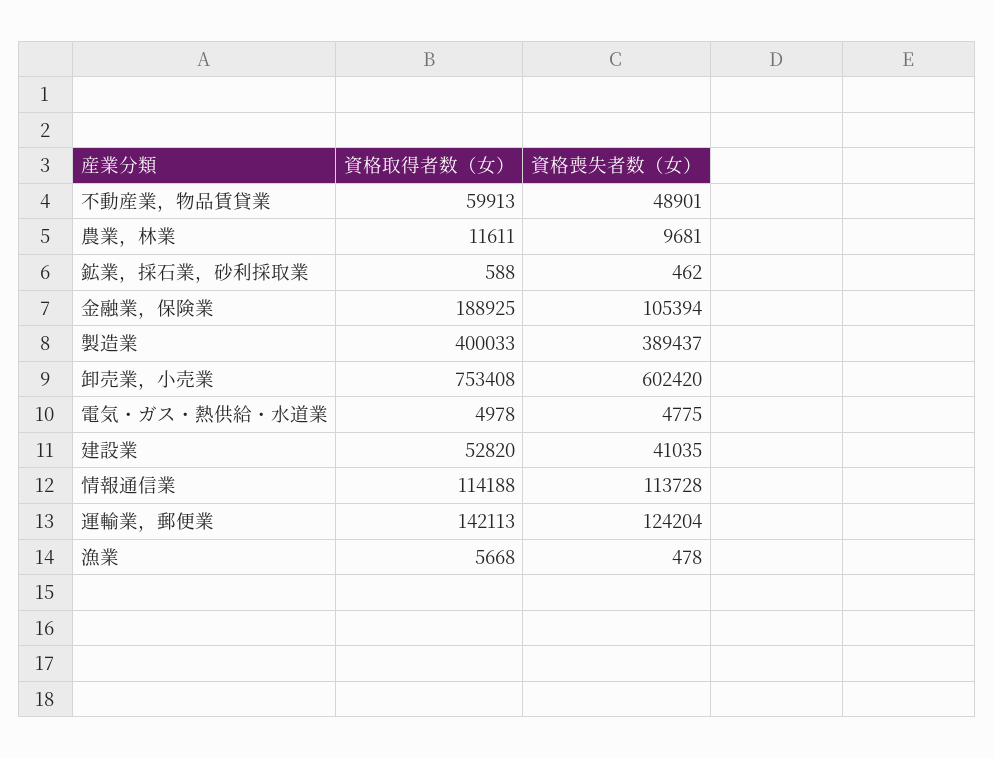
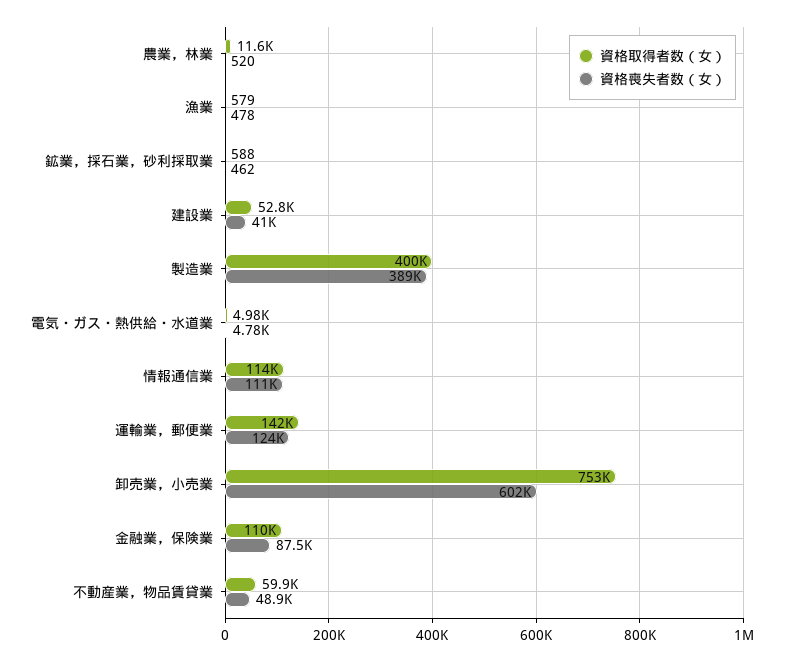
資格喪失者数（女）, 農業，林業: 9681 -> 520
資格取得者数（女）, 金融業，保険業: 188925 -> 110000
資格喪失者数（女）, 金融業，保険業: 105394 -> 87500
資格喪失者数（女）, 情報通信業: 113728 -> 111000
資格取得者数（女）, 漁業: 5668 -> 579

